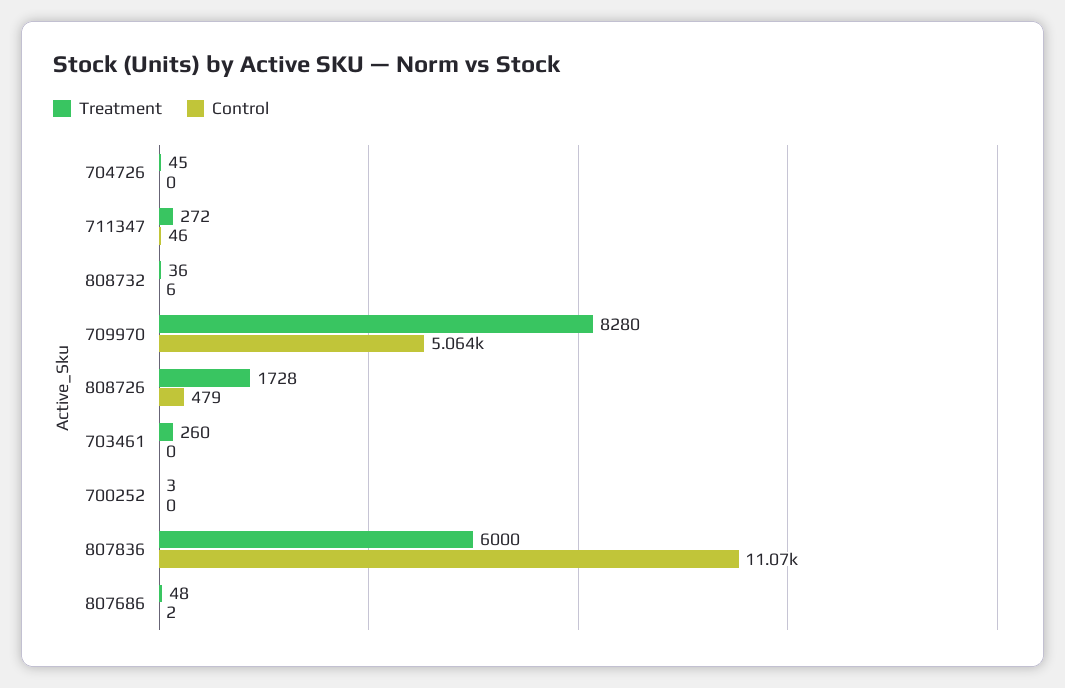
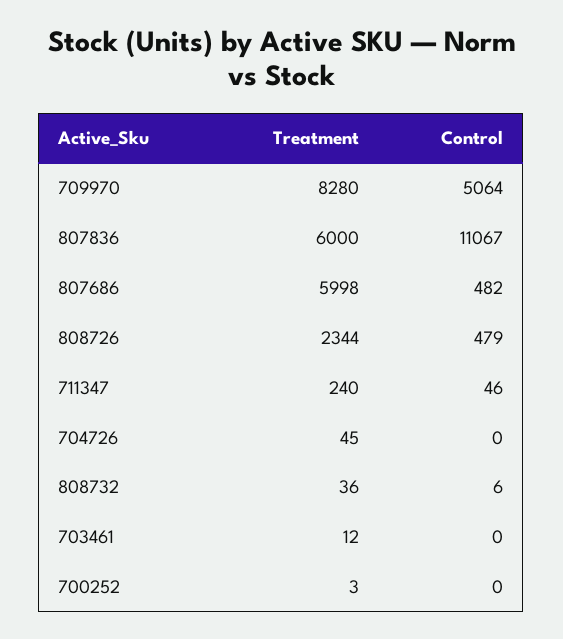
Treatment, 711347: 272 -> 240
Treatment, 808726: 1728 -> 2344
Treatment, 703461: 260 -> 12
Treatment, 807686: 48 -> 5998
Control, 807686: 2 -> 482

